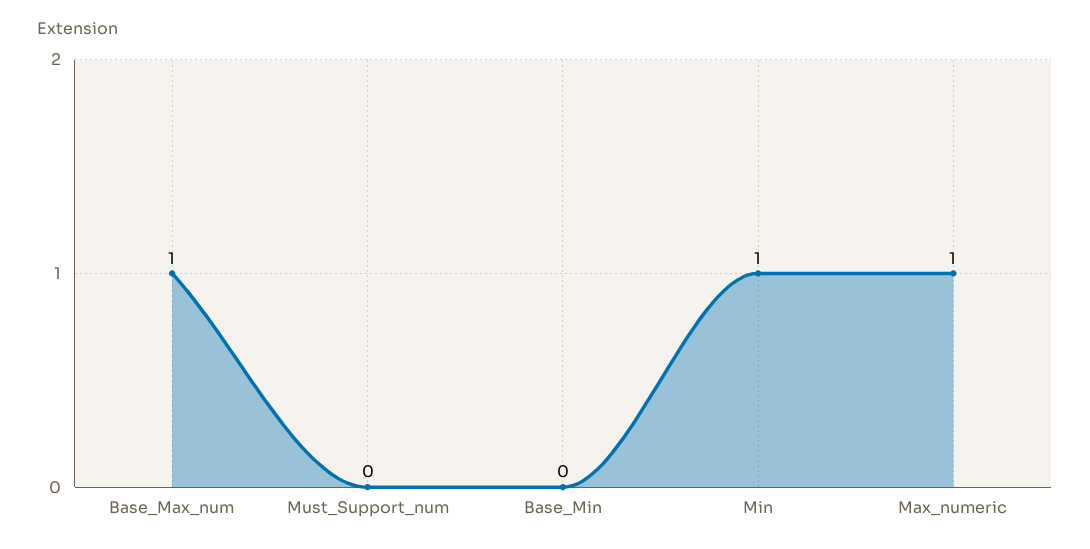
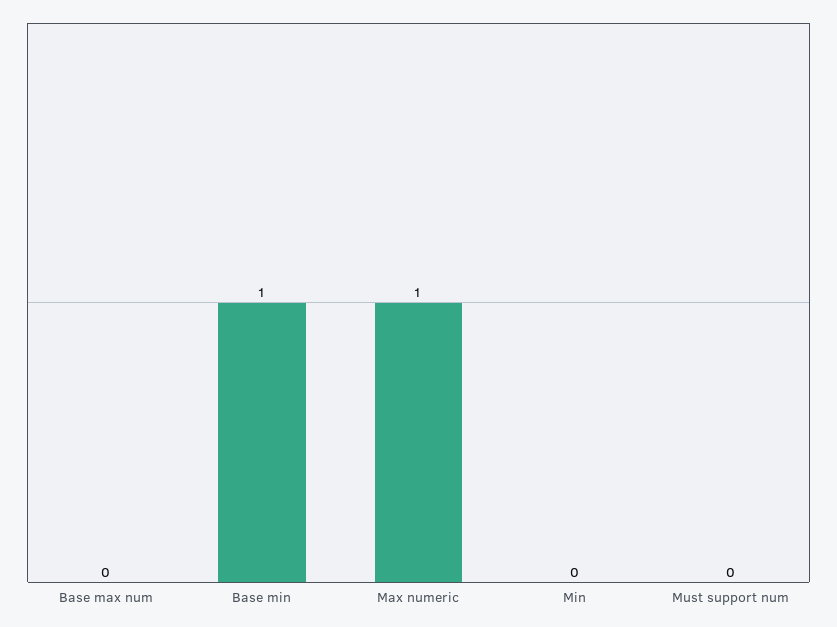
Base_Max_num: 1 -> 0
Base_Min: 0 -> 1
Min: 1 -> 0

